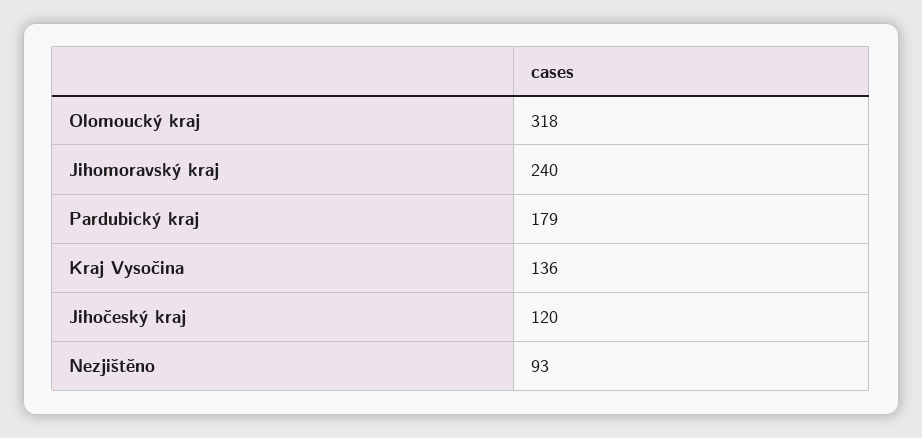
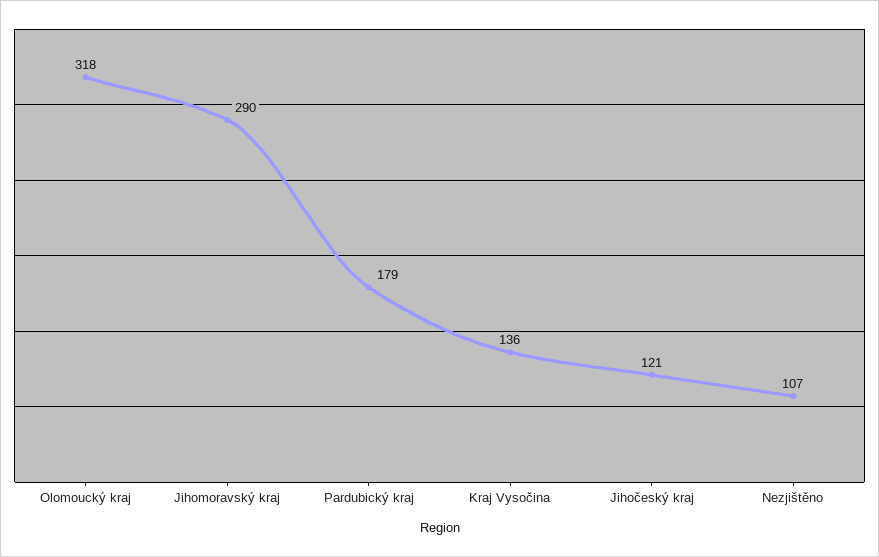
Jihomoravský kraj: 240 -> 290
Jihočeský kraj: 120 -> 121
Nezjištěno: 93 -> 107

